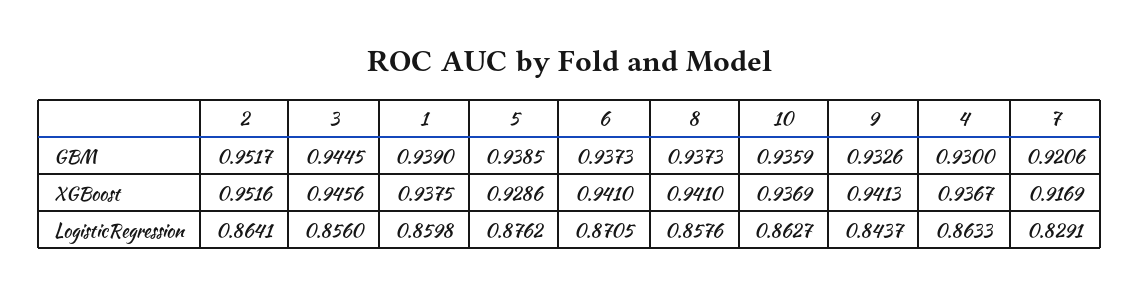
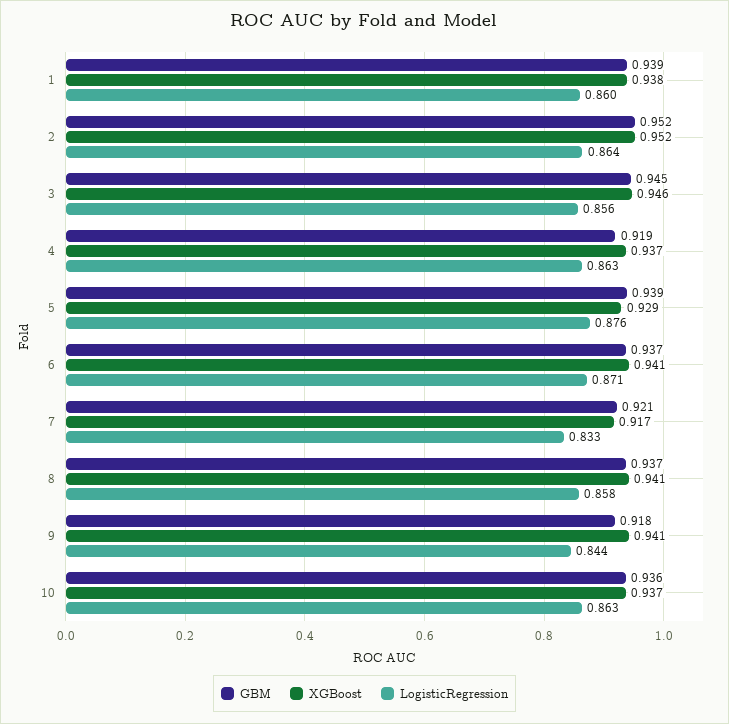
GBM, 9: 0.9326 -> 0.918
GBM, 4: 0.93 -> 0.919
LogisticRegression, 7: 0.8291 -> 0.833

